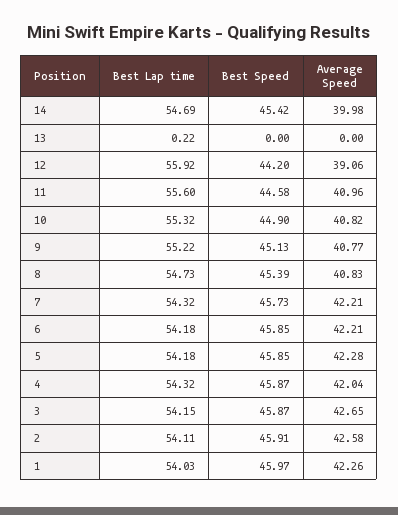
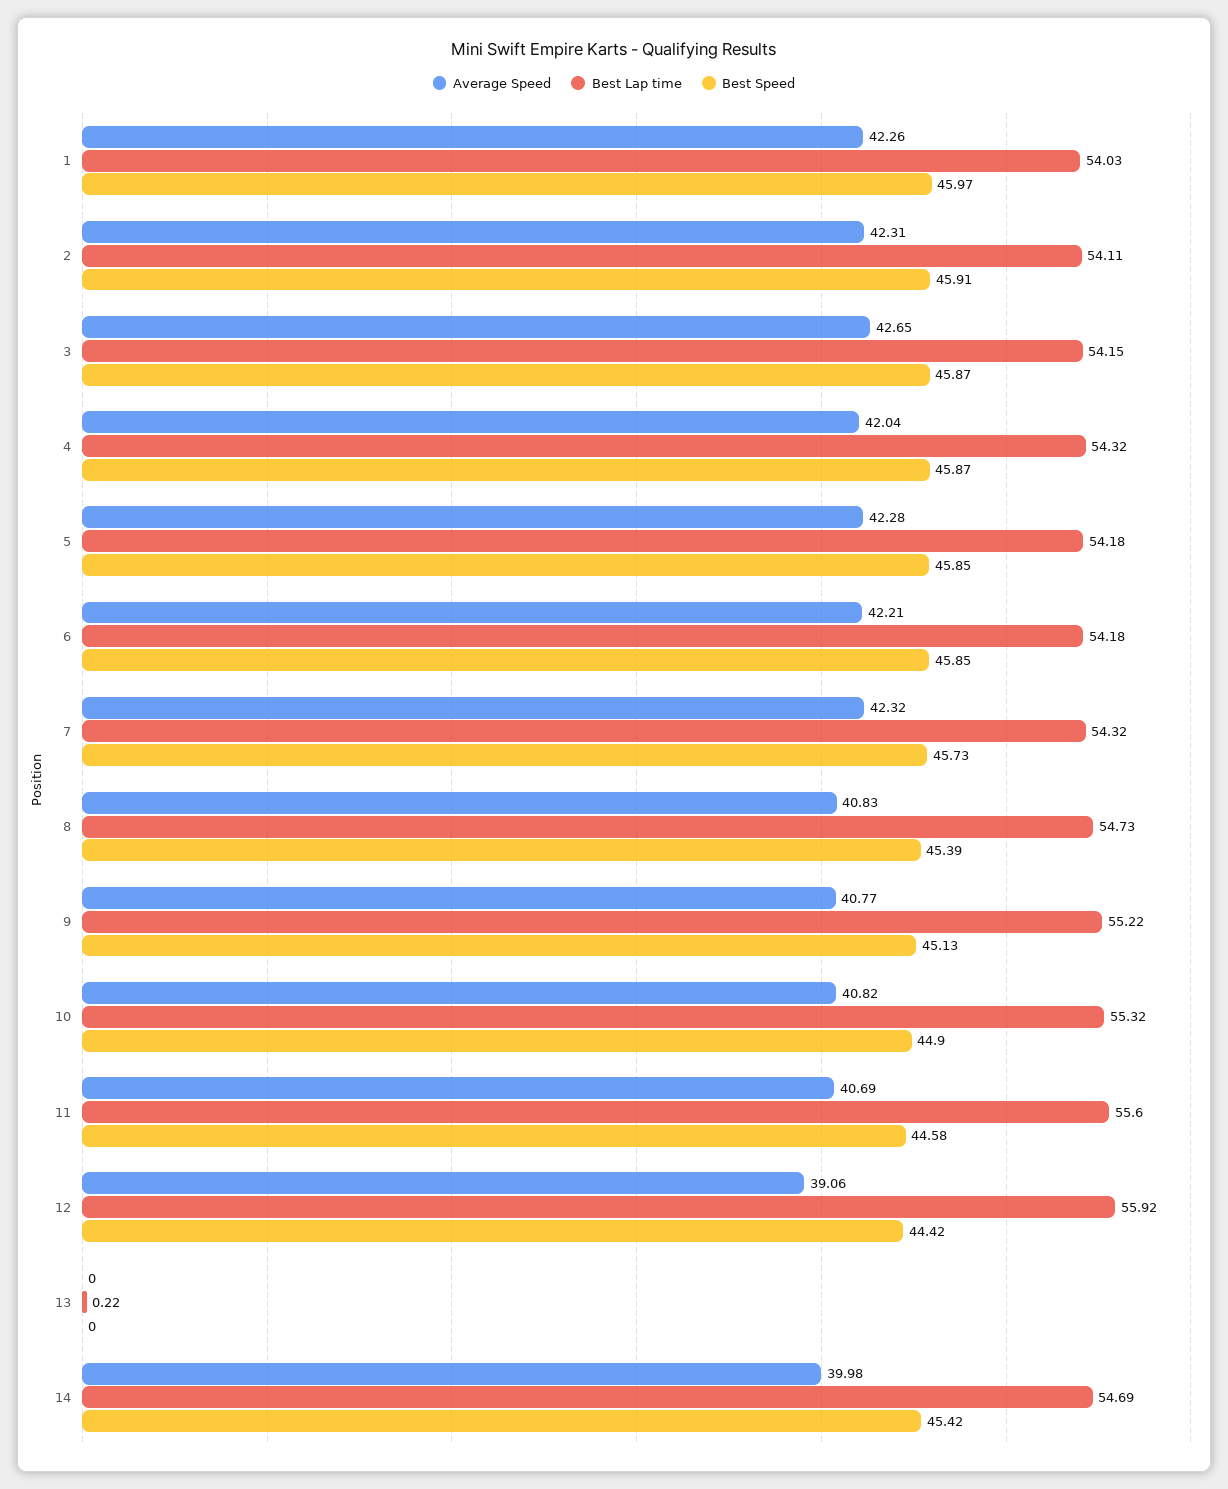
Best Speed, 12: 44.2 -> 44.42
Average Speed, 11: 40.96 -> 40.69
Average Speed, 7: 42.21 -> 42.32
Average Speed, 2: 42.58 -> 42.31

